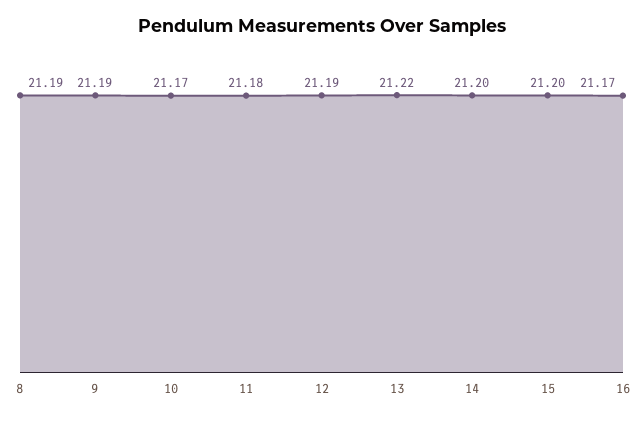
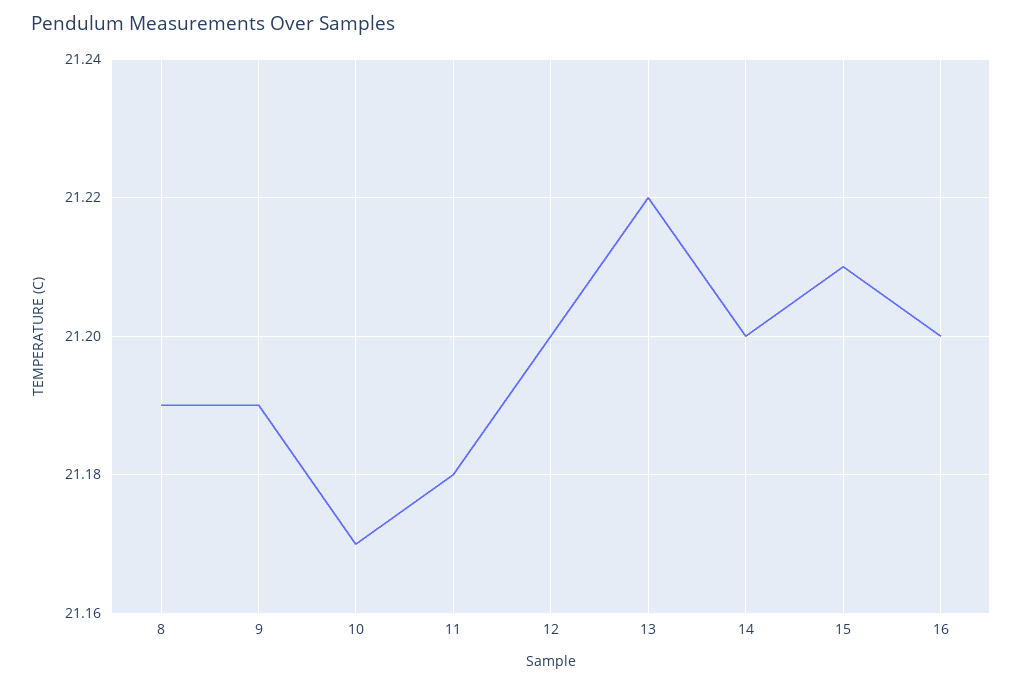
12: 21.19 -> 21.2
15: 21.2 -> 21.21
16: 21.17 -> 21.2

